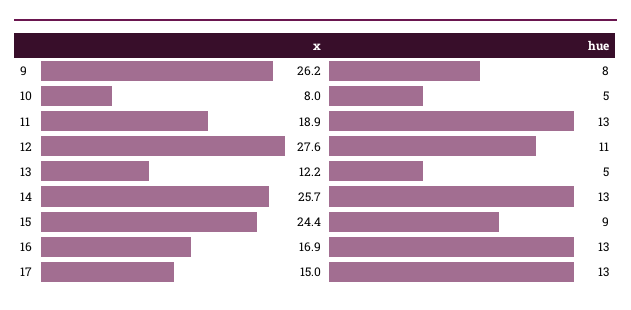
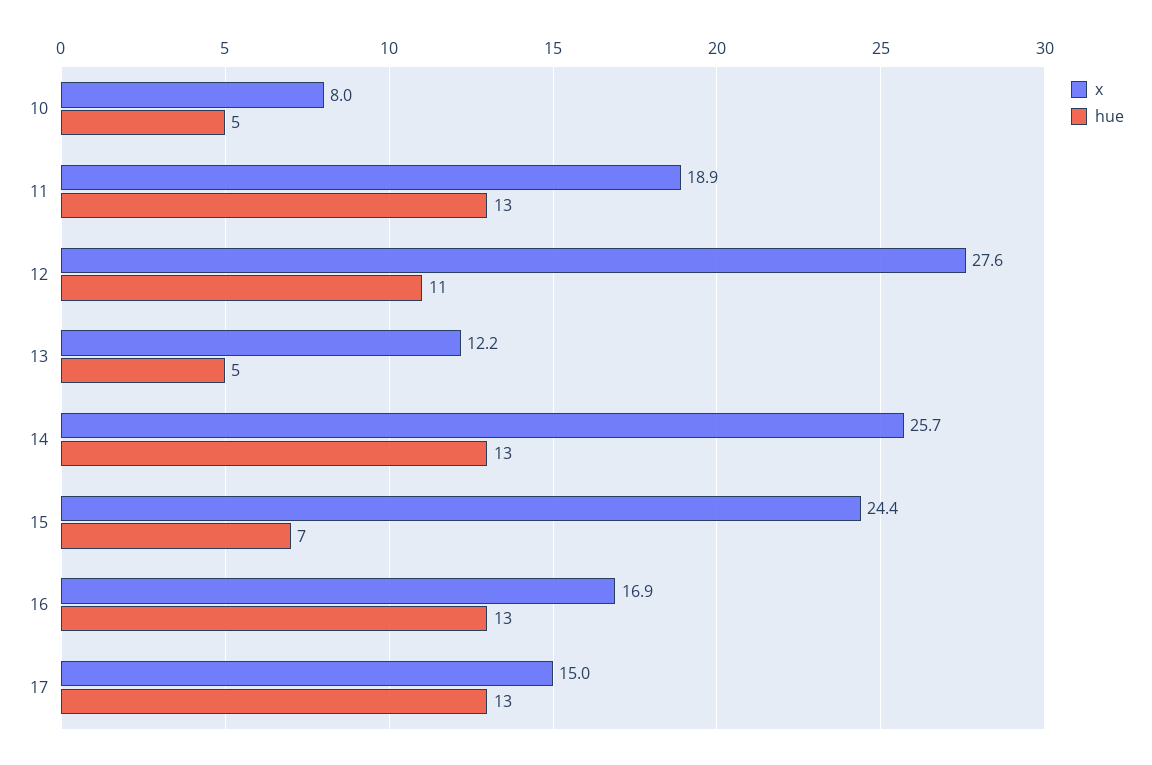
x, 9: 26.2 -> none
hue, 9: 8 -> none
hue, 15: 9 -> 7

